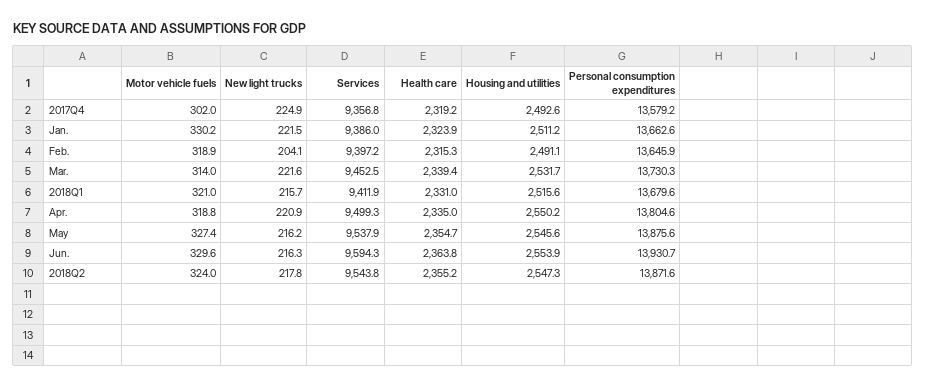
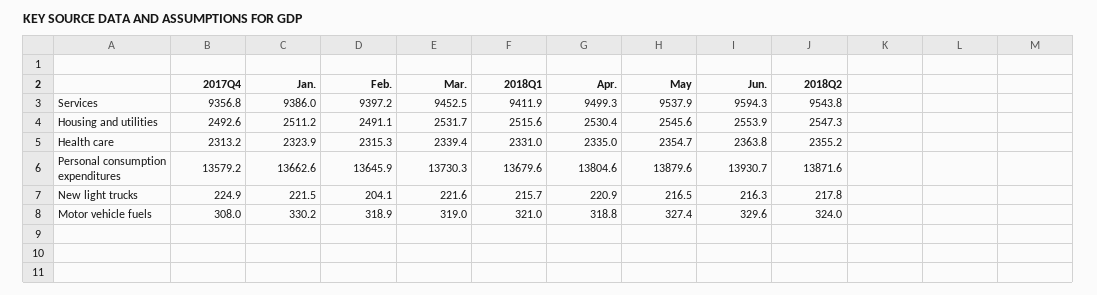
Motor vehicle fuels, 2017Q4: 302 -> 308
Health care, 2017Q4: 2319.2 -> 2313.2
Motor vehicle fuels, Mar.: 314 -> 319
Housing and utilities, Apr.: 2550.2 -> 2530.4
New light trucks, May: 216.2 -> 216.5
Personal consumption expenditures, May: 13875.6 -> 13879.6

